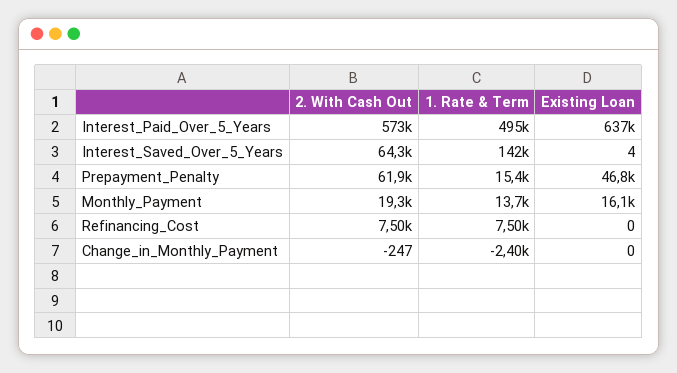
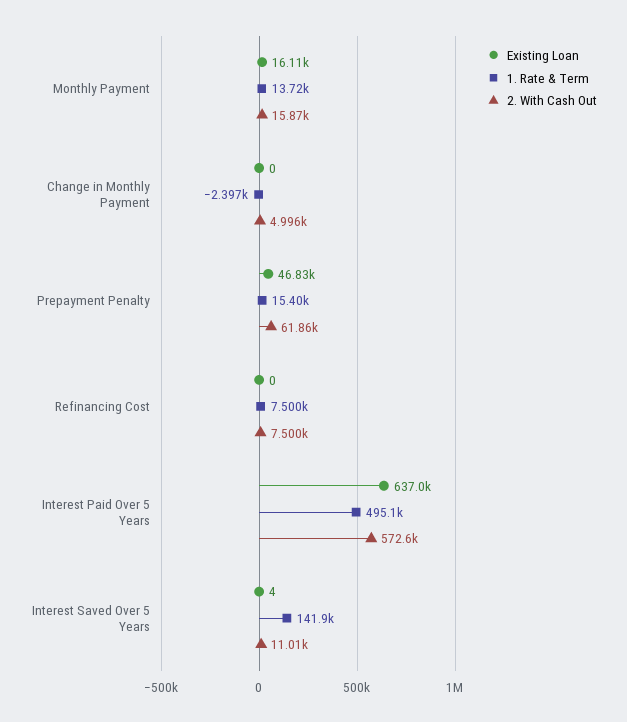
2. With Cash Out, Interest_Saved_Over_5_Years: 64300 -> 11010
2. With Cash Out, Monthly_Payment: 19300 -> 15870
2. With Cash Out, Change_in_Monthly_Payment: -247 -> 4996

